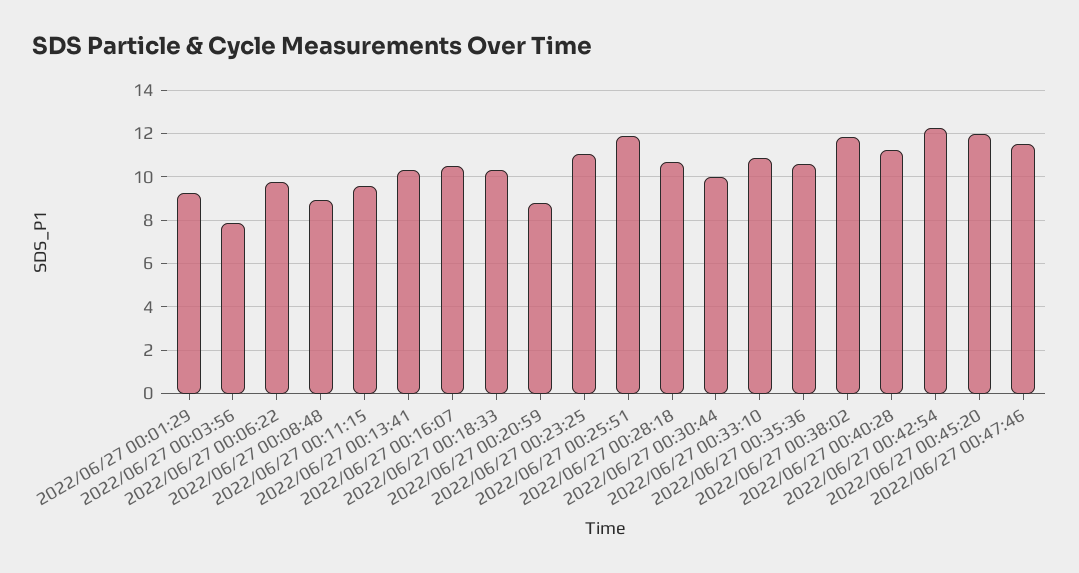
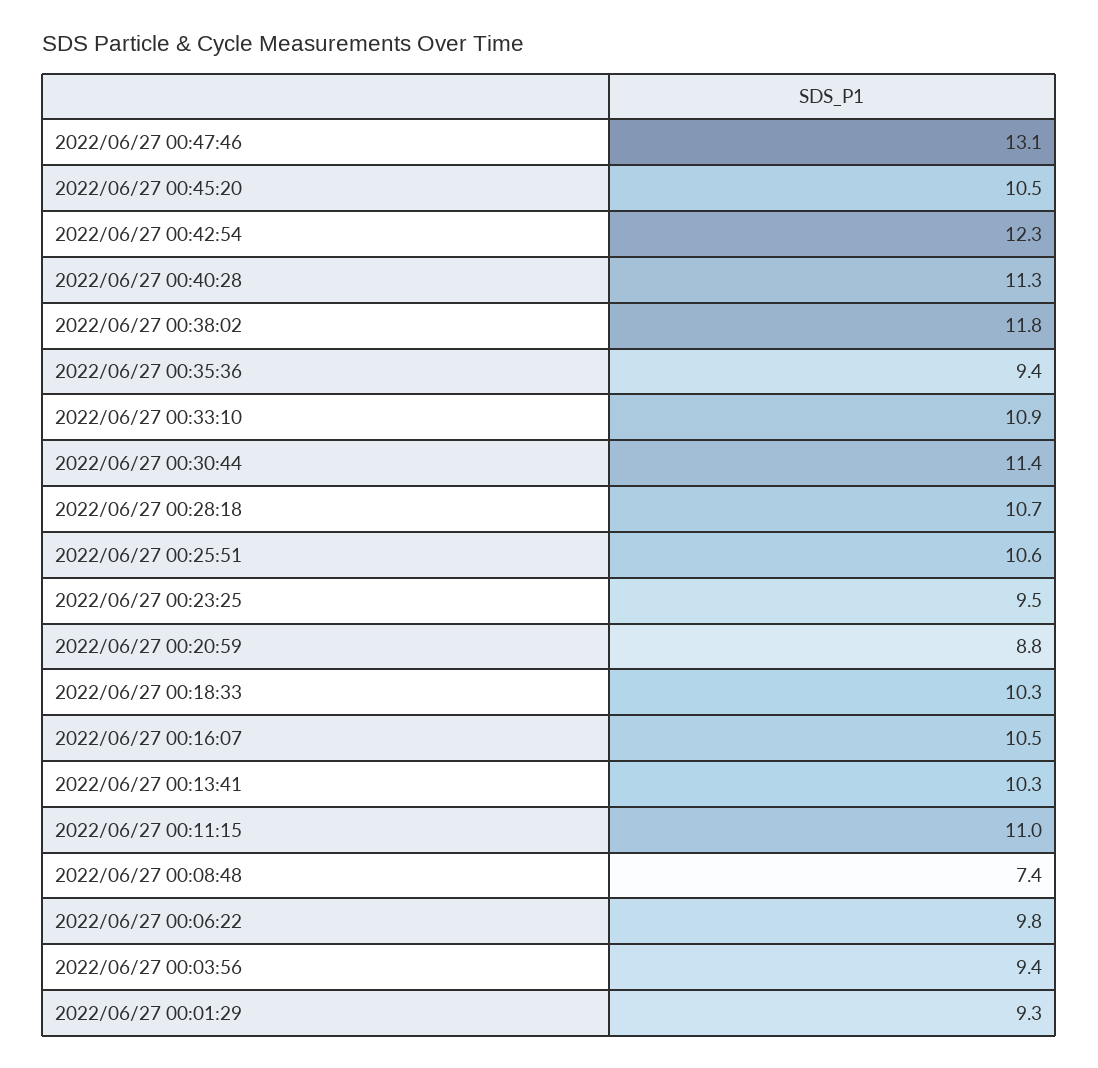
2022/06/27 00:03:56: 8 -> 9.4
2022/06/27 00:08:48: 9 -> 7.4
2022/06/27 00:11:15: 9.5 -> 11
2022/06/27 00:23:25: 11 -> 9.5
2022/06/27 00:25:51: 12 -> 10.6
2022/06/27 00:30:44: 10 -> 11.4
2022/06/27 00:35:36: 10.5 -> 9.4
2022/06/27 00:45:20: 12 -> 10.5
2022/06/27 00:47:46: 11.5 -> 13.1

